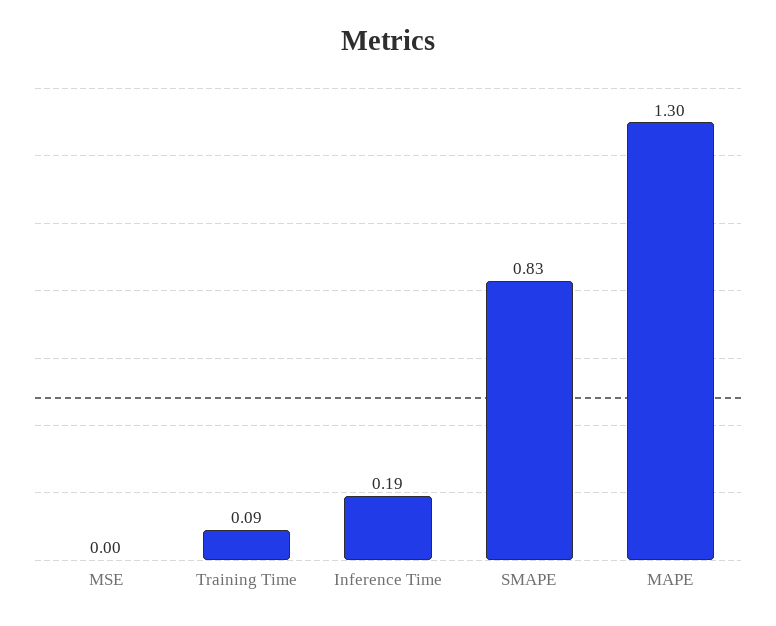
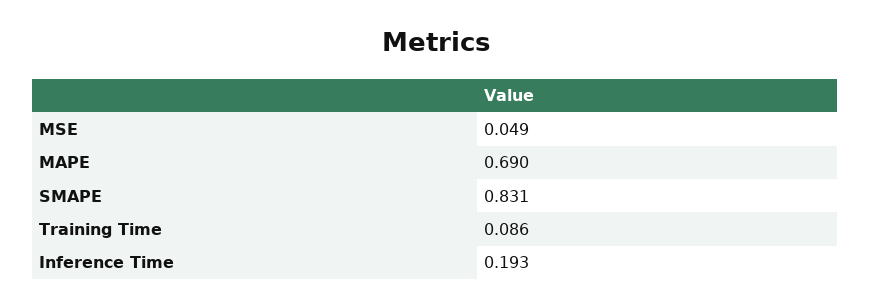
MSE: 0 -> 0.049
MAPE: 1.3 -> 0.69

